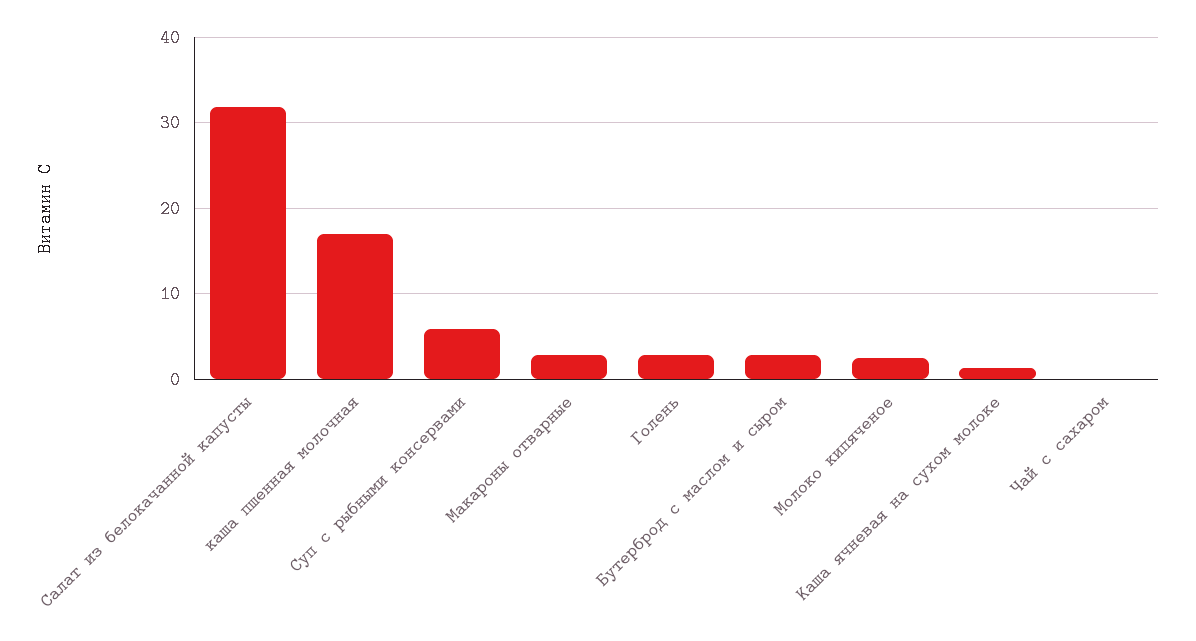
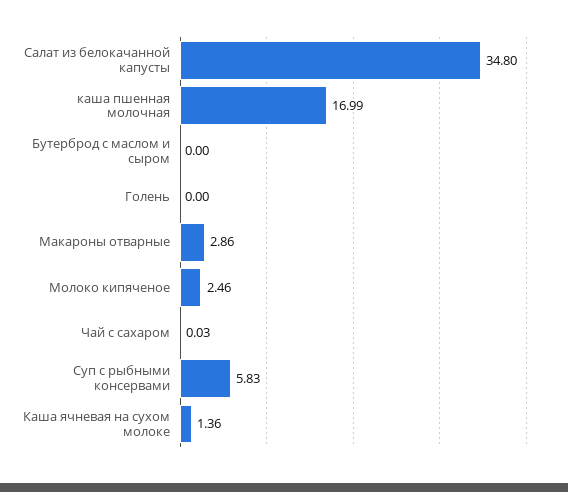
Салат из белокачанной капусты: 32 -> 34.8
Голень: 3 -> 0
Бутерброд с маслом и сыром: 3 -> 0

